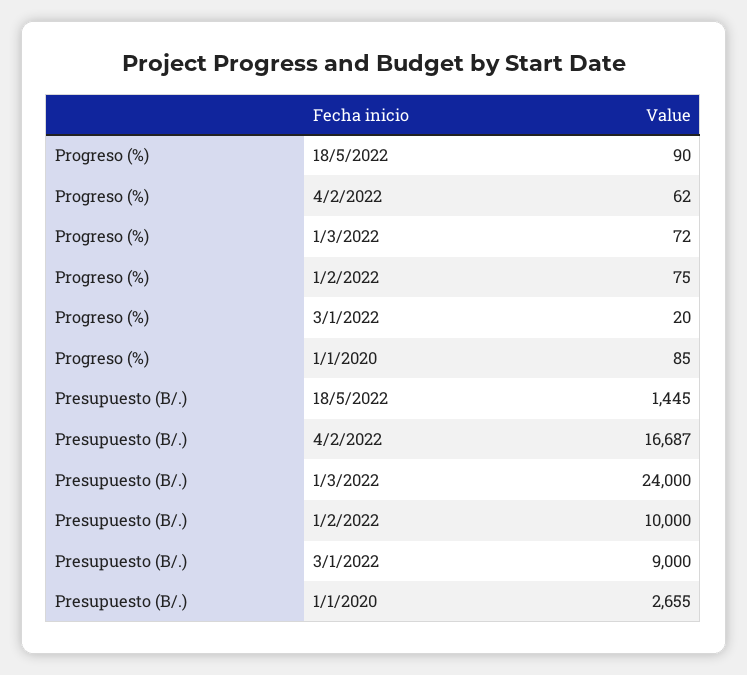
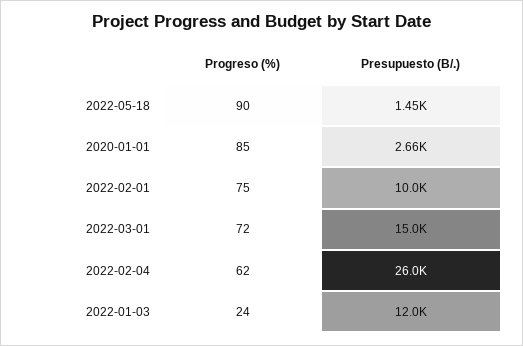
Progreso (%), 3/1/2022: 20 -> 24
Presupuesto (B/.), 4/2/2022: 16687 -> 26000
Presupuesto (B/.), 1/3/2022: 24000 -> 15000
Presupuesto (B/.), 3/1/2022: 9000 -> 12000

